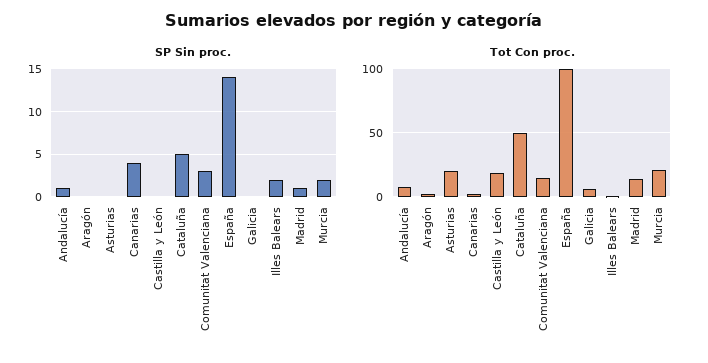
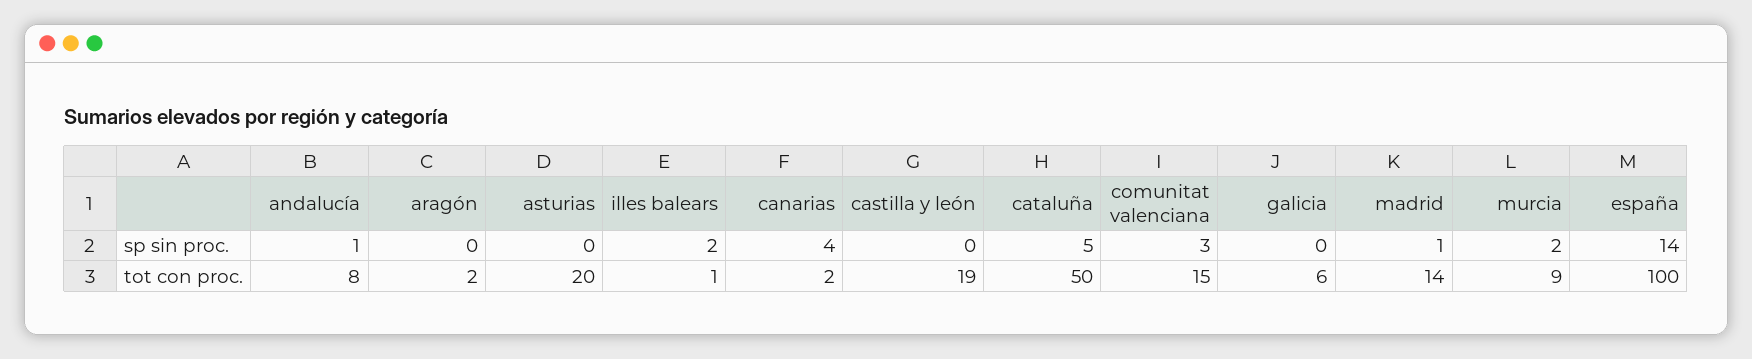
Tot Con proc., Murcia: 20 -> 9

